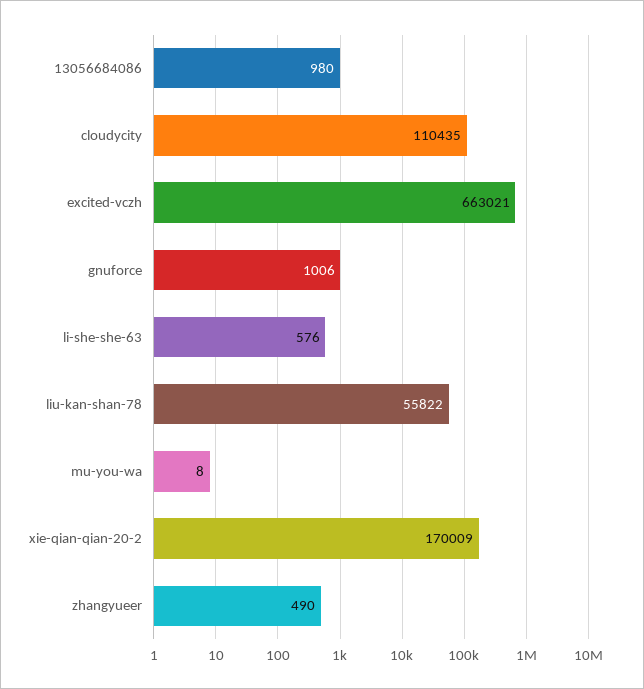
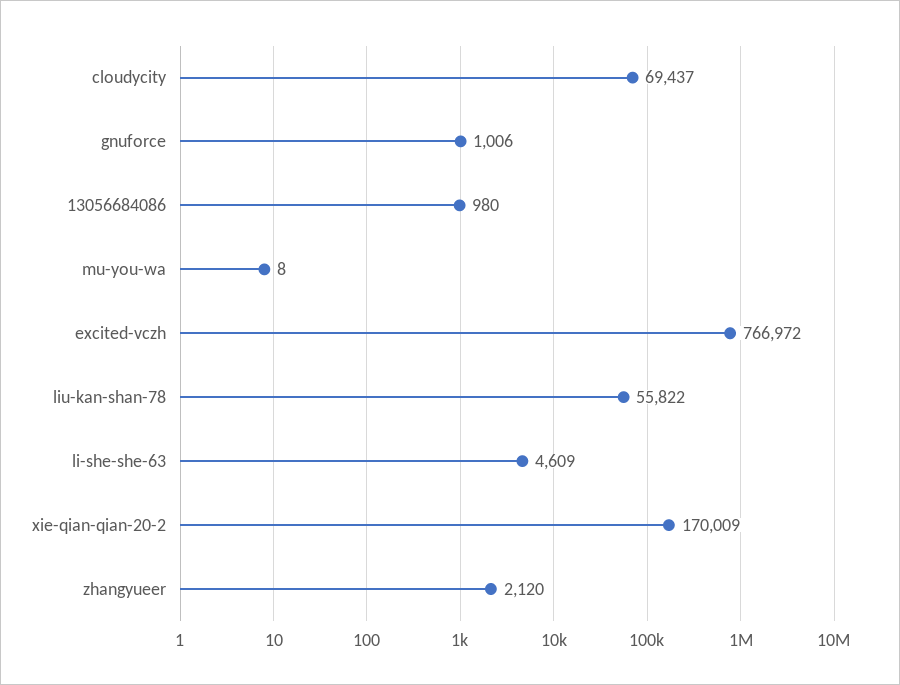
cloudycity: 110435 -> 69437
excited-vczh: 663021 -> 766972
li-she-she-63: 576 -> 4609
zhangyueer: 490 -> 2120

